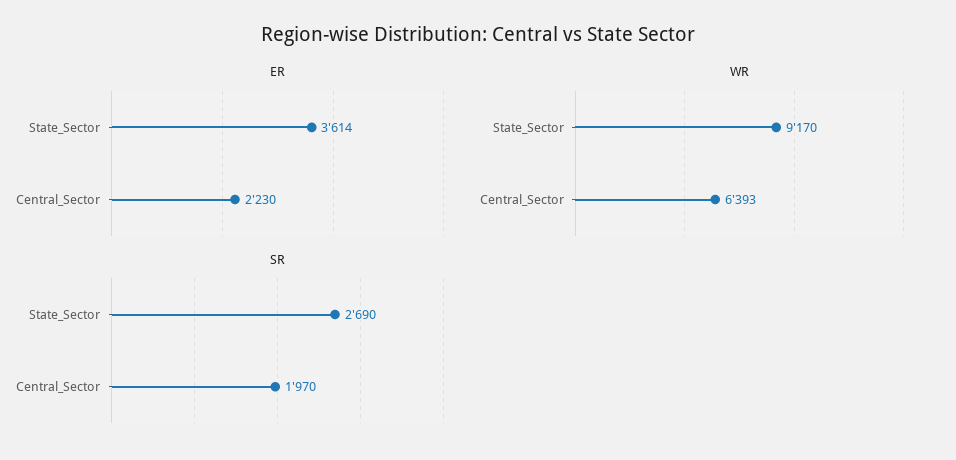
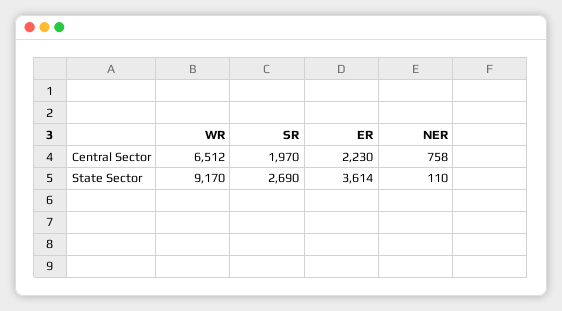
WR, Central_Sector: 6393 -> 6512
NER, Central_Sector: none -> 758
NER, State_Sector: none -> 110

